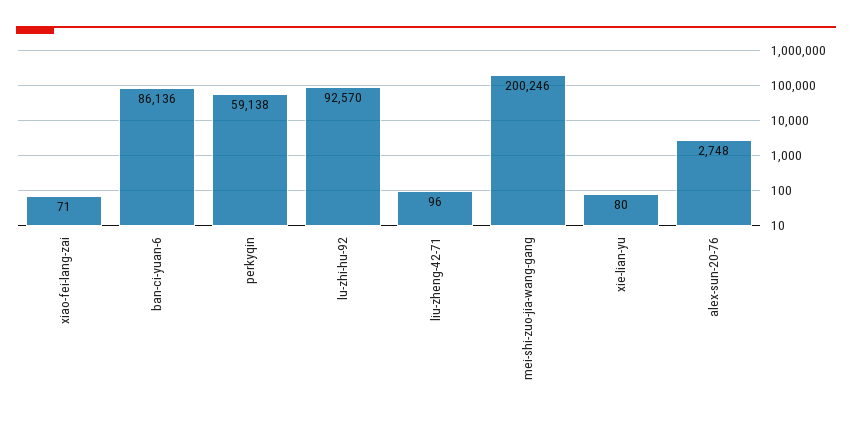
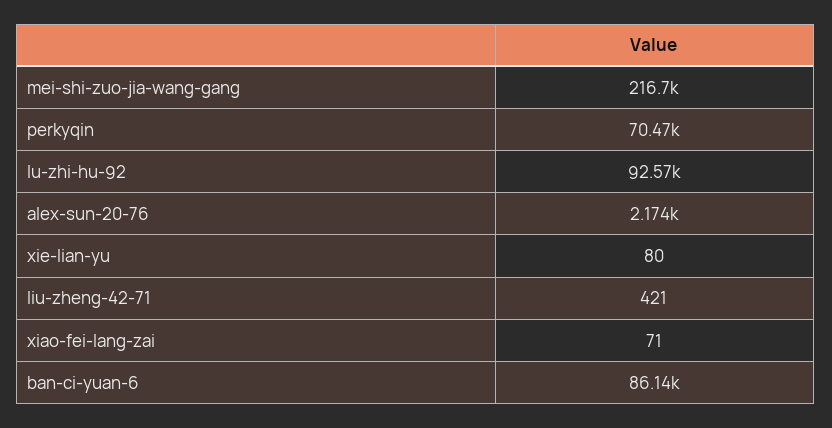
perkyqin: 59138 -> 70470
liu-zheng-42-71: 96 -> 421
mei-shi-zuo-jia-wang-gang: 200246 -> 216700
alex-sun-20-76: 2748 -> 2174

